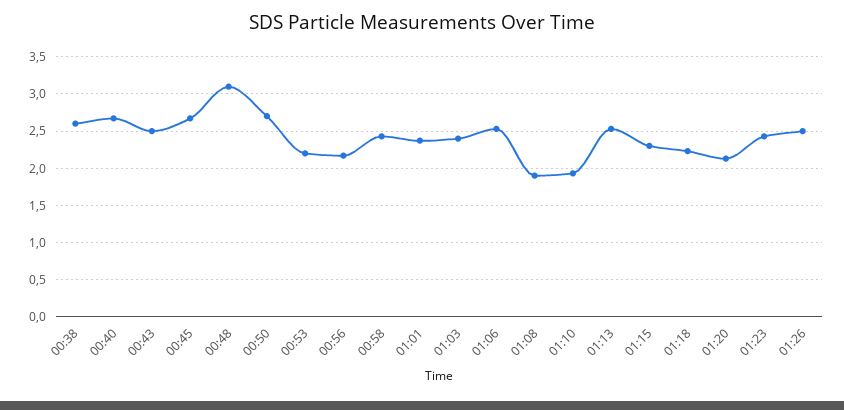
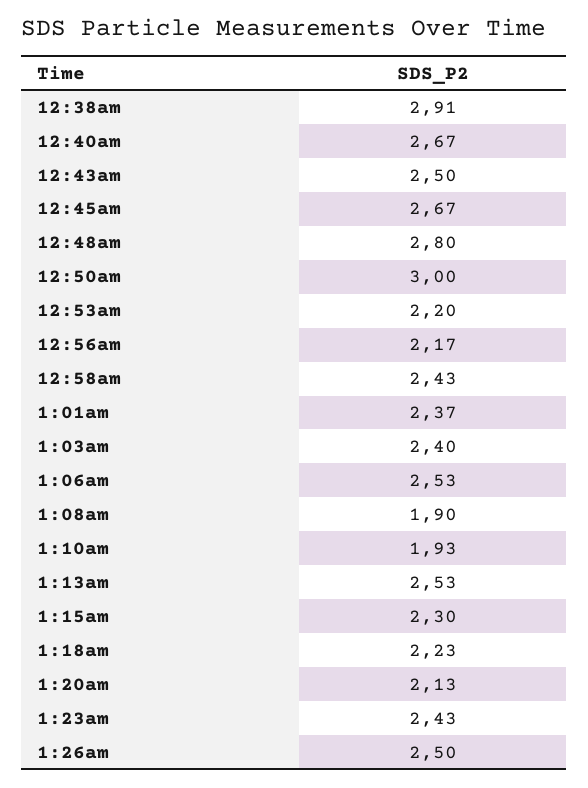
00:38: 2.6 -> 2.91
00:48: 3.1 -> 2.8
00:50: 2.7 -> 3

